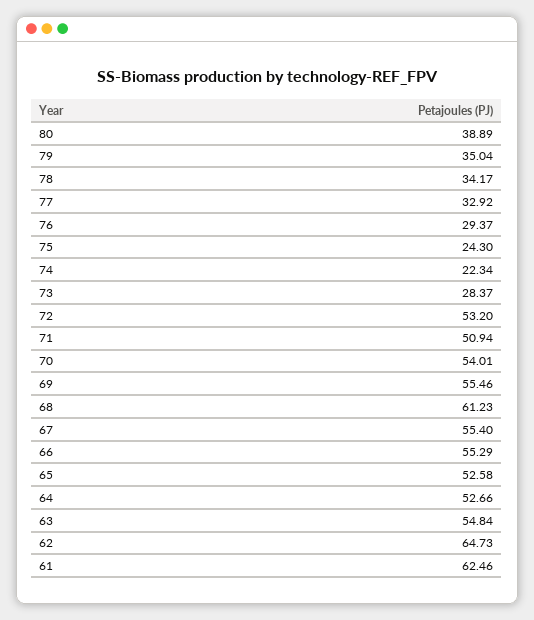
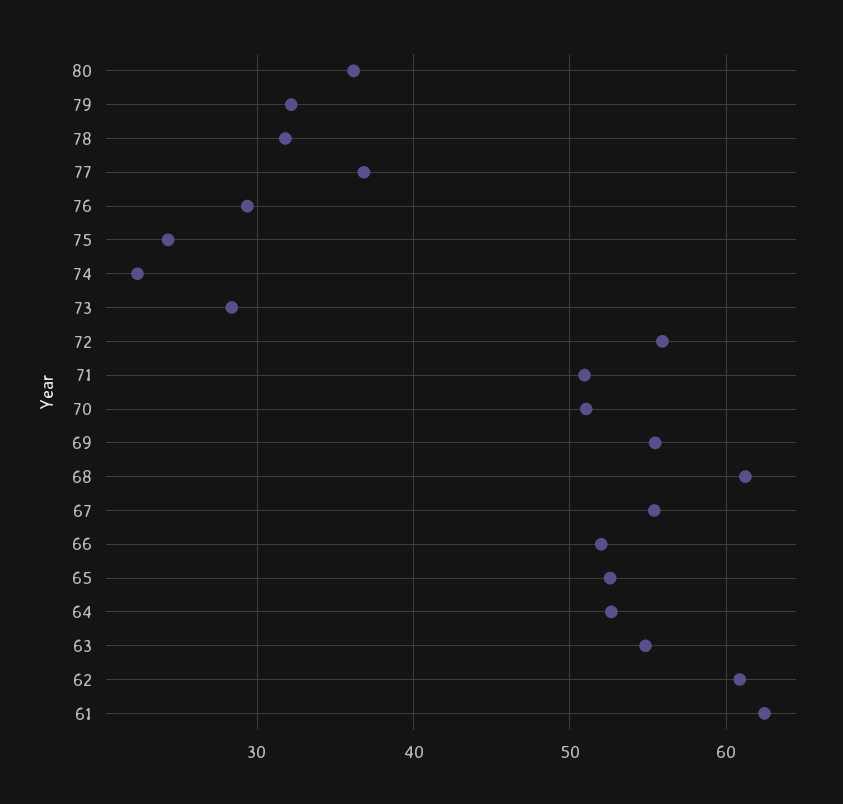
80: 38.89 -> 36
79: 35.04 -> 32
78: 34.17 -> 32
77: 32.92 -> 37
72: 53.2 -> 56
70: 54.01 -> 51
66: 55.29 -> 52
62: 64.73 -> 61

